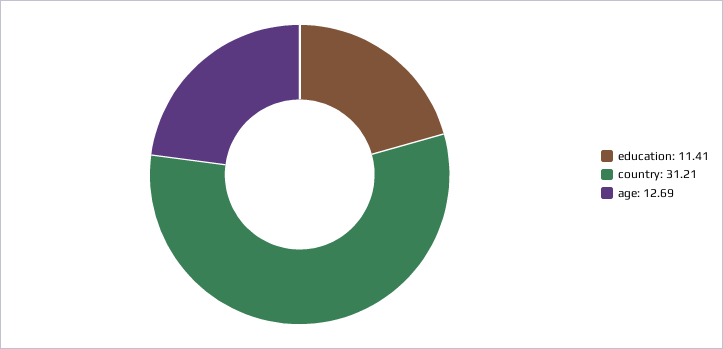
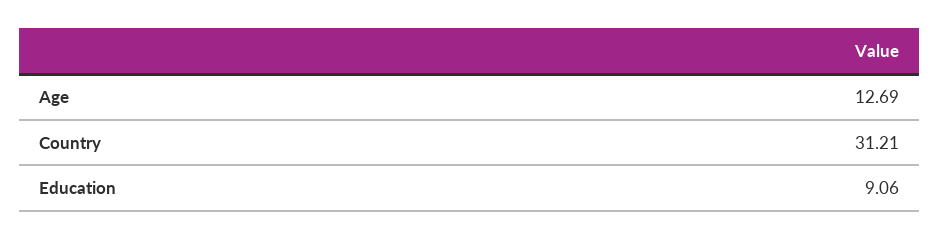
education: 11.41 -> 9.06

